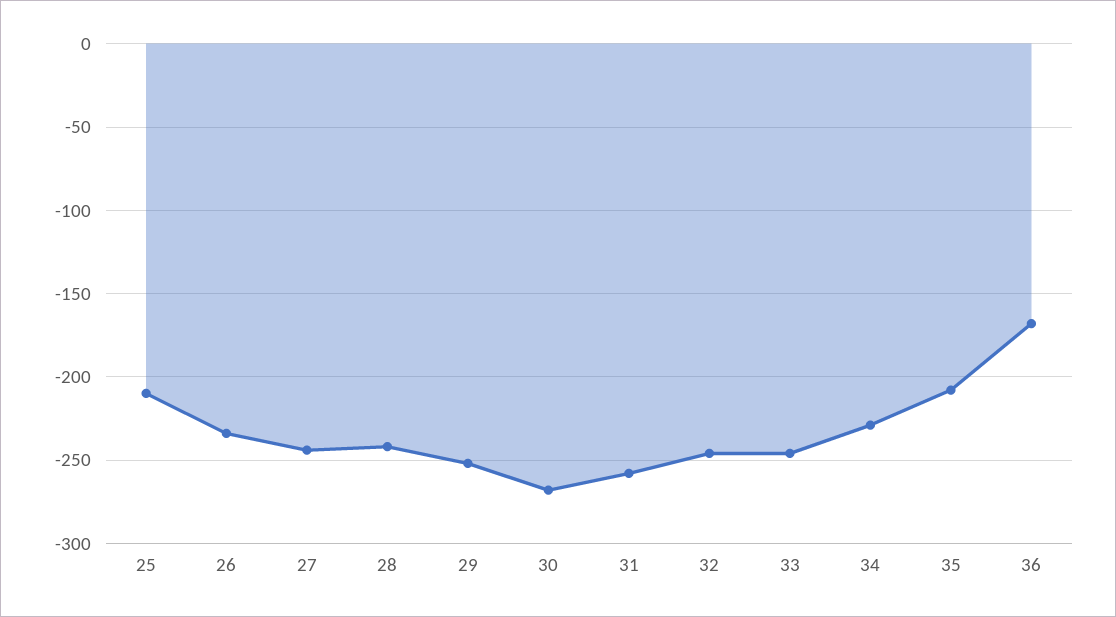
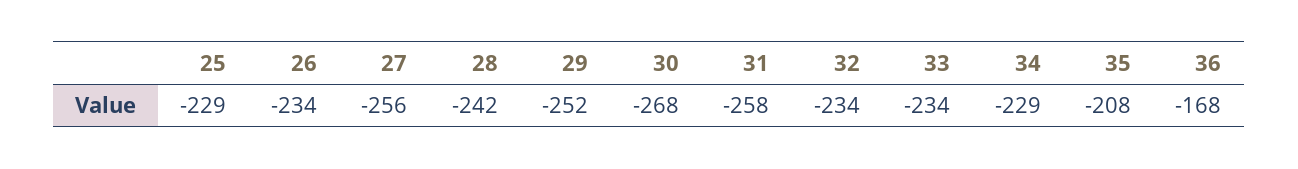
25: -210 -> -229
27: -245 -> -256
32: -245 -> -234
33: -245 -> -234

